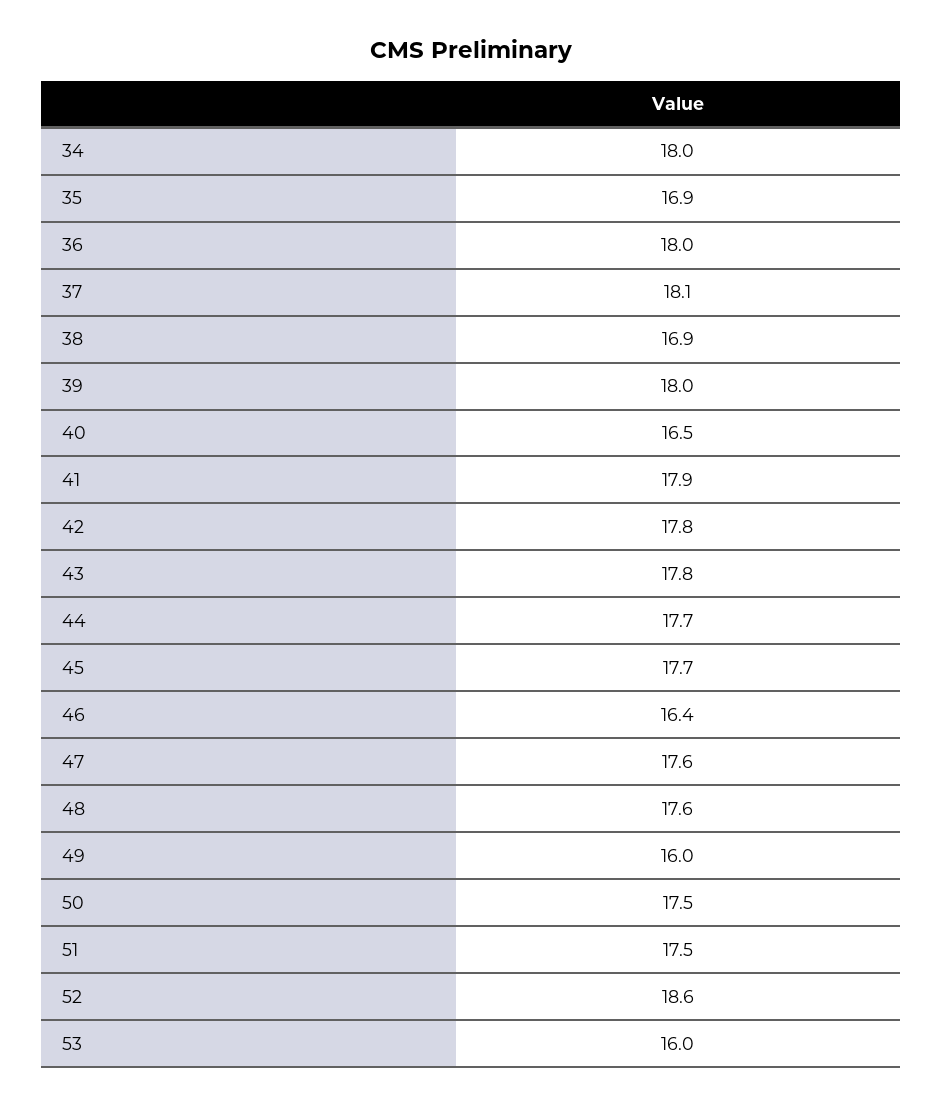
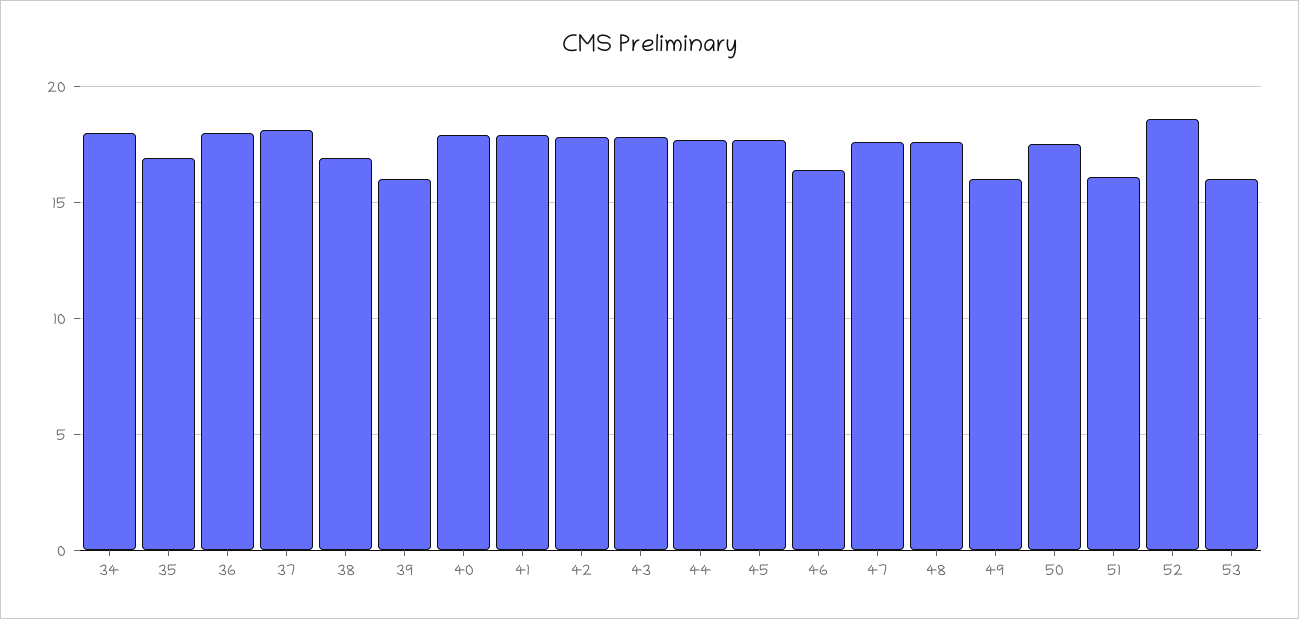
39: 18 -> 16
40: 16.5 -> 18
51: 17.5 -> 16

